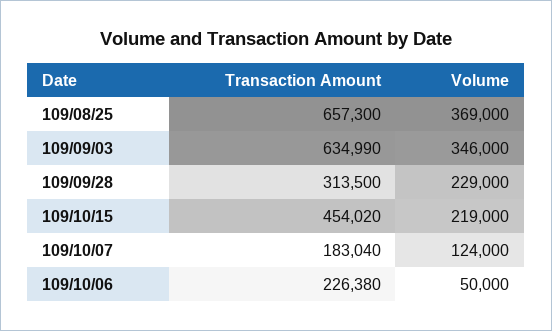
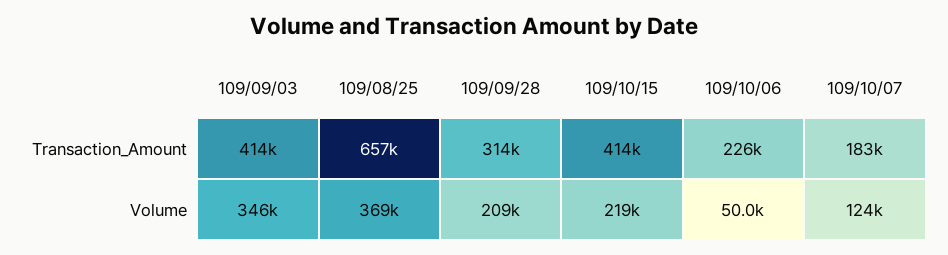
Transaction Amount, 109/09/03: 634990 -> 414000
Volume, 109/09/28: 229000 -> 209000
Transaction Amount, 109/10/15: 454020 -> 414000

